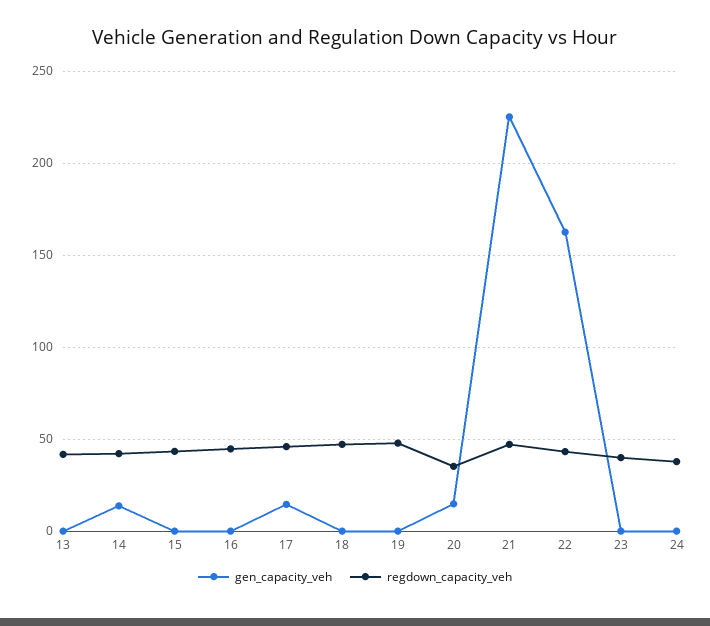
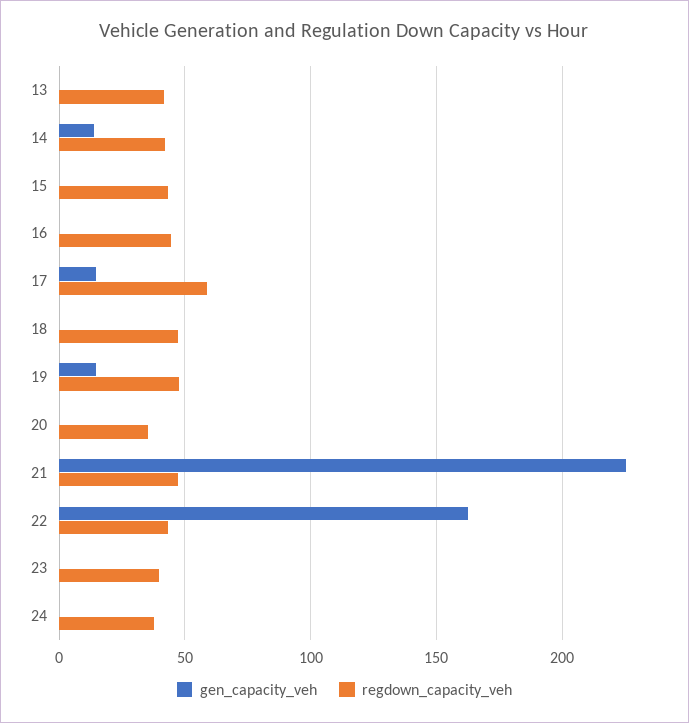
regdown_capacity_veh, 17: 45 -> 60
gen_capacity_veh, 19: 0 -> 15
gen_capacity_veh, 20: 15 -> 0

